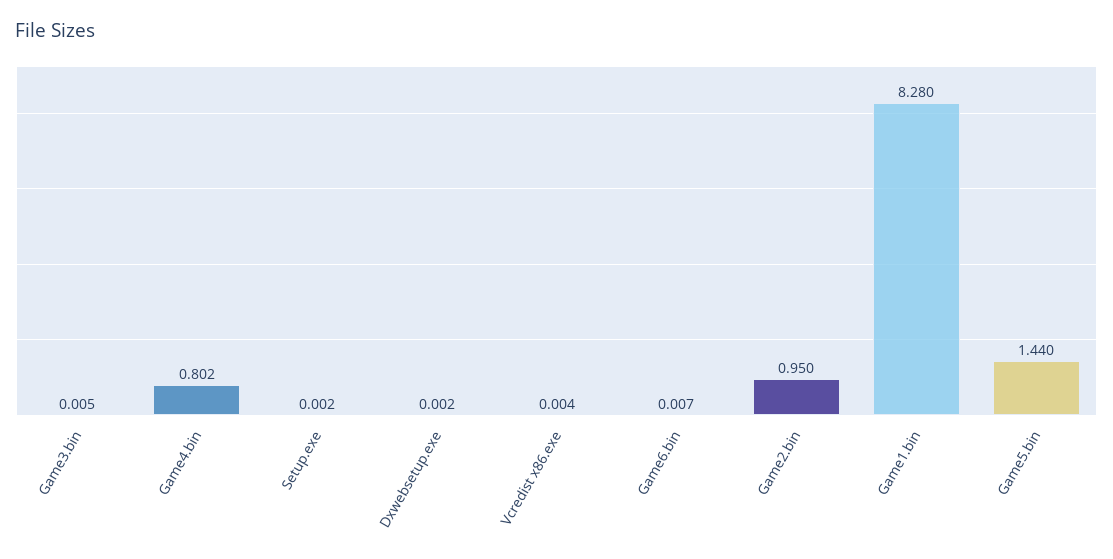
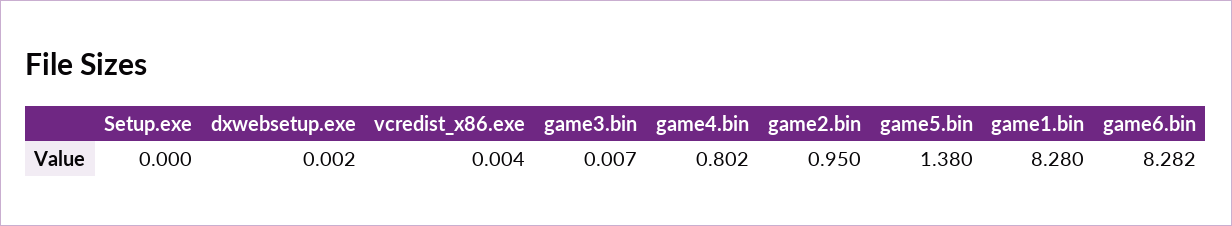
Game3.bin: 0.005 -> 0.007
Setup.exe: 0.002 -> 0
Game6.bin: 0.007 -> 8.282
Game5.bin: 1.44 -> 1.38

